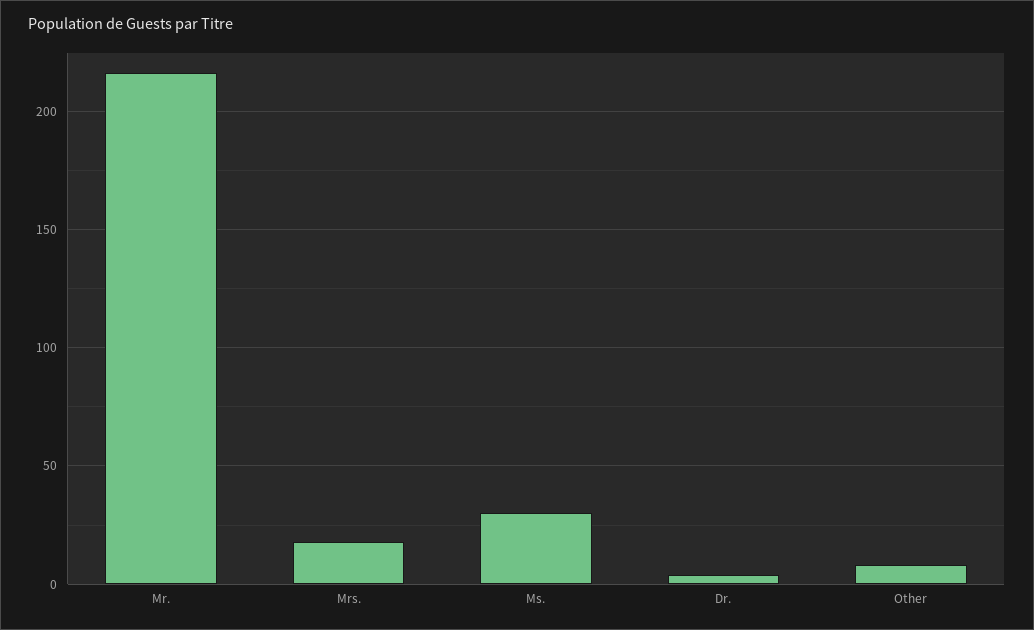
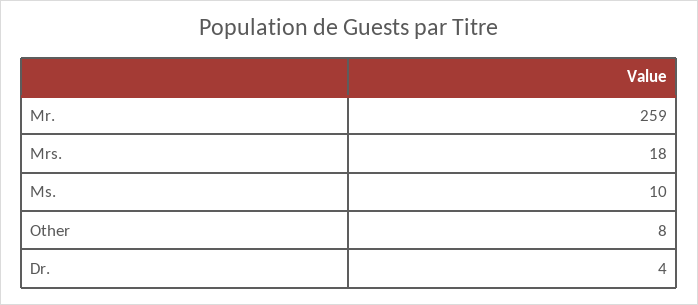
Mr.: 215 -> 259
Ms.: 30 -> 10

